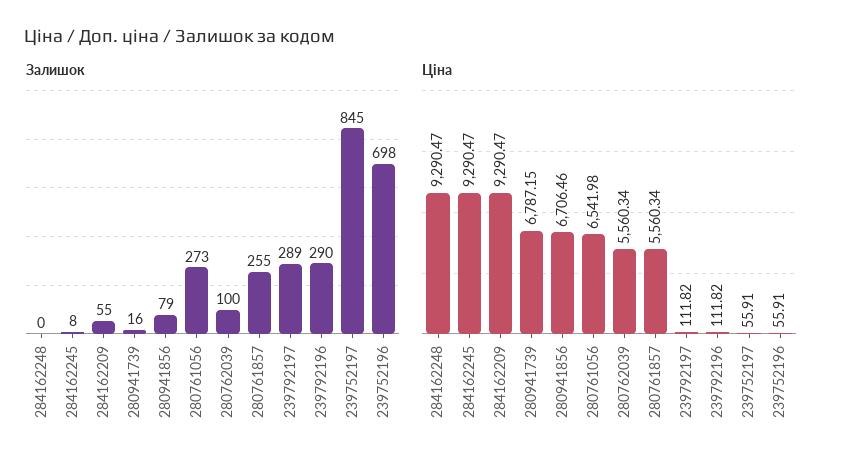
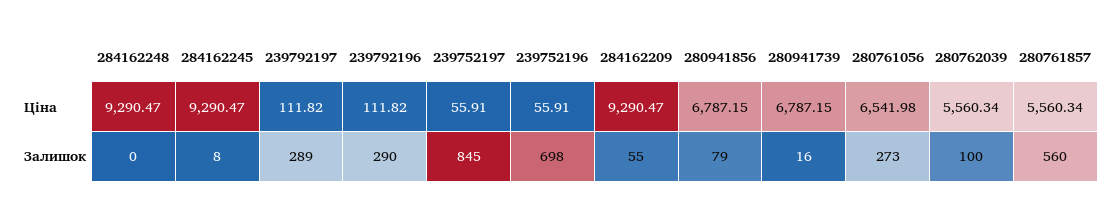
Залишок, 280761857: 255 -> 560
Ціна, 280941856: 6706.46 -> 6787.15

